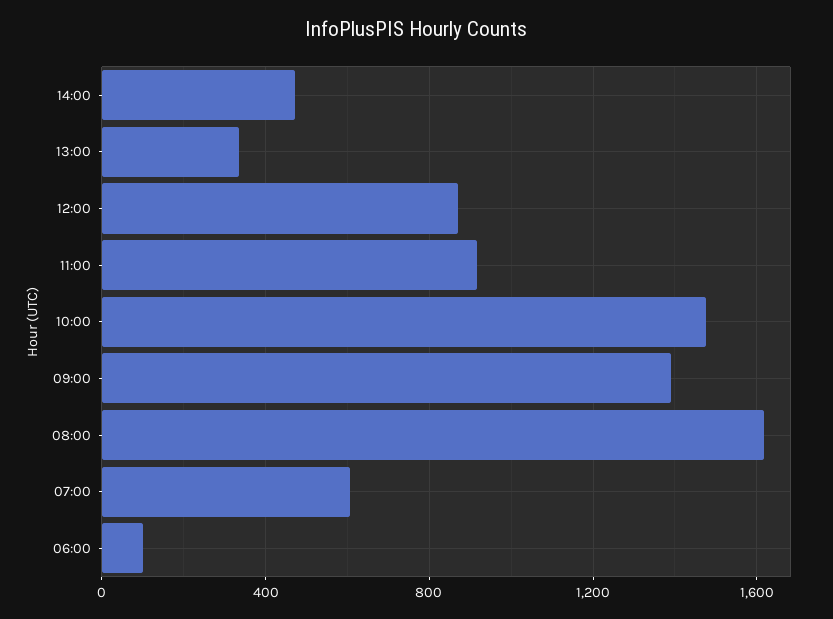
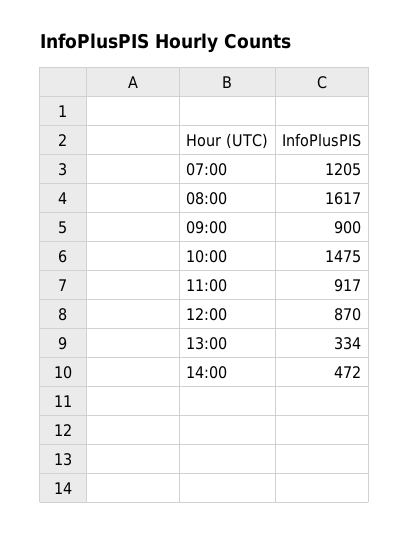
09:00: 1400 -> 900
07:00: 600 -> 1205
06:00: 100 -> none

